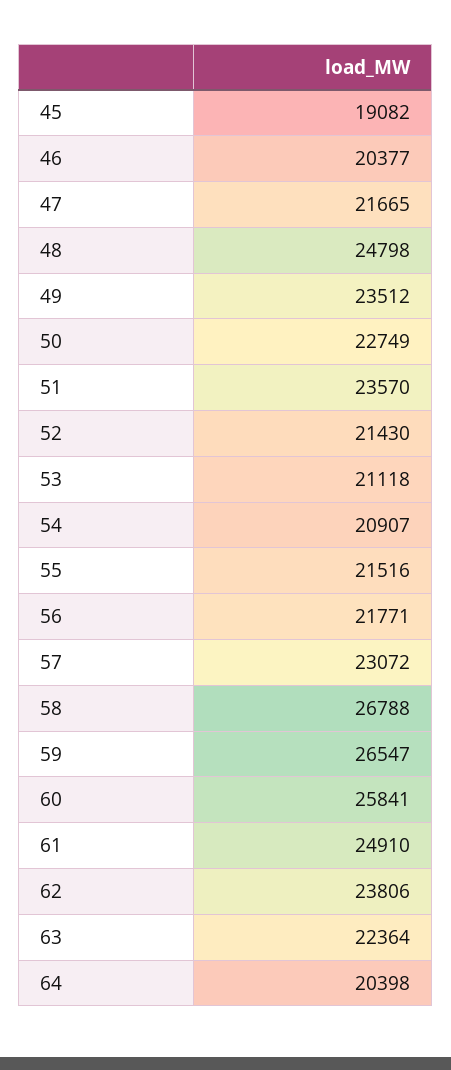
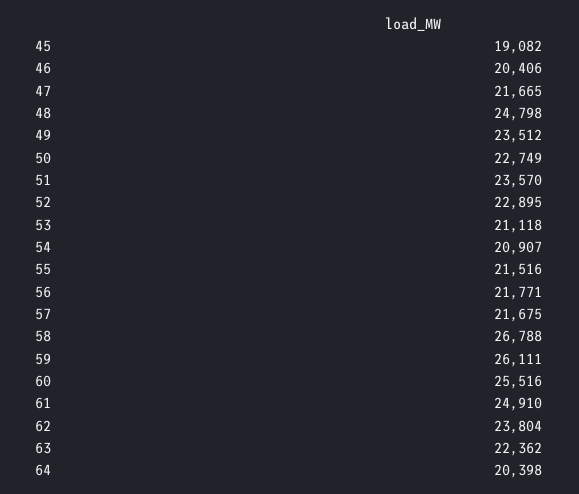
46: 20377 -> 20406
52: 21430 -> 22895
57: 23072 -> 21675
59: 26547 -> 26111
60: 25841 -> 25516
62: 23806 -> 23804
63: 22364 -> 22362

